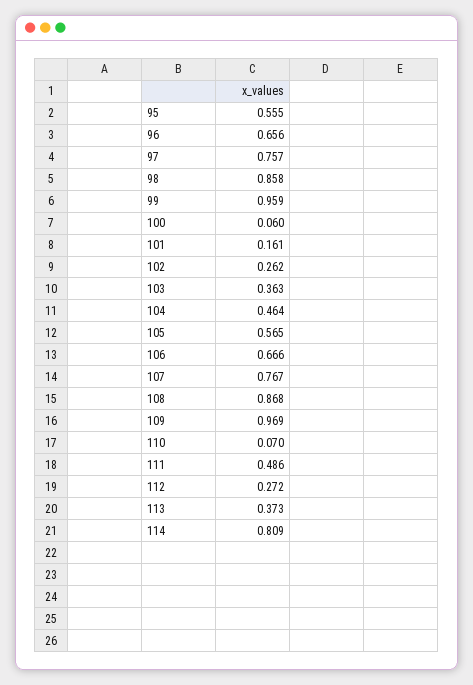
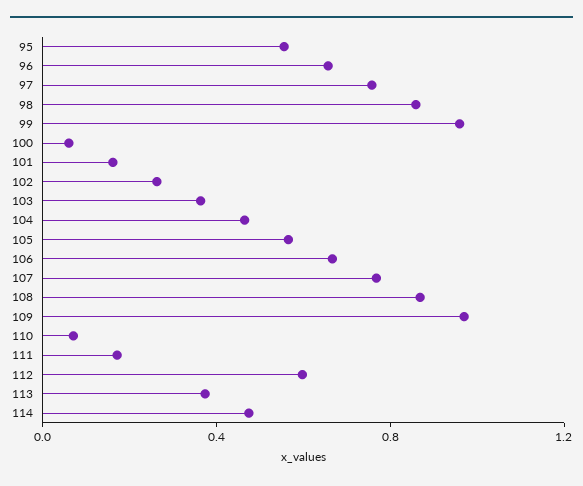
111: 0.486 -> 0.2
112: 0.272 -> 0.6
114: 0.809 -> 0.5

